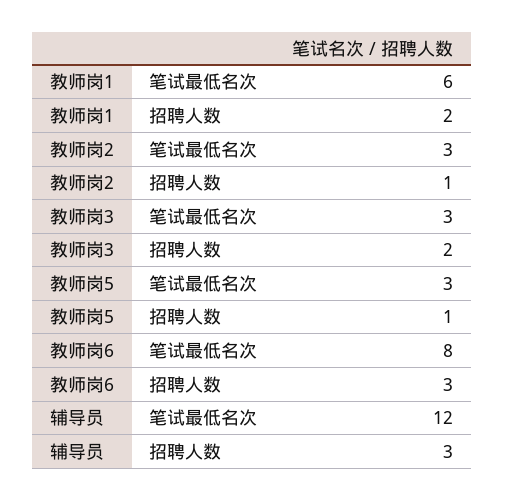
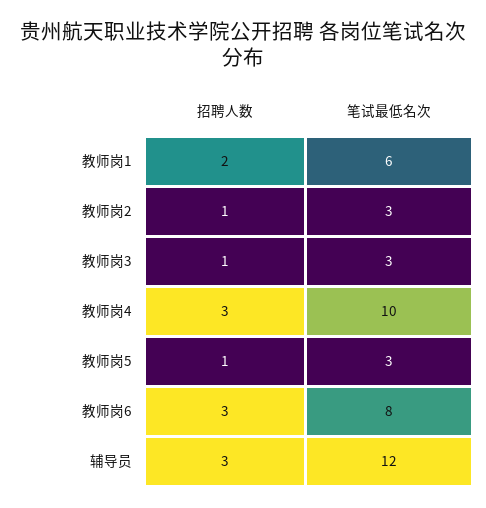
教师岗3, 招聘人数: 2 -> 1
教师岗4, 招聘人数: none -> 3
教师岗4, 笔试最低名次: none -> 10

